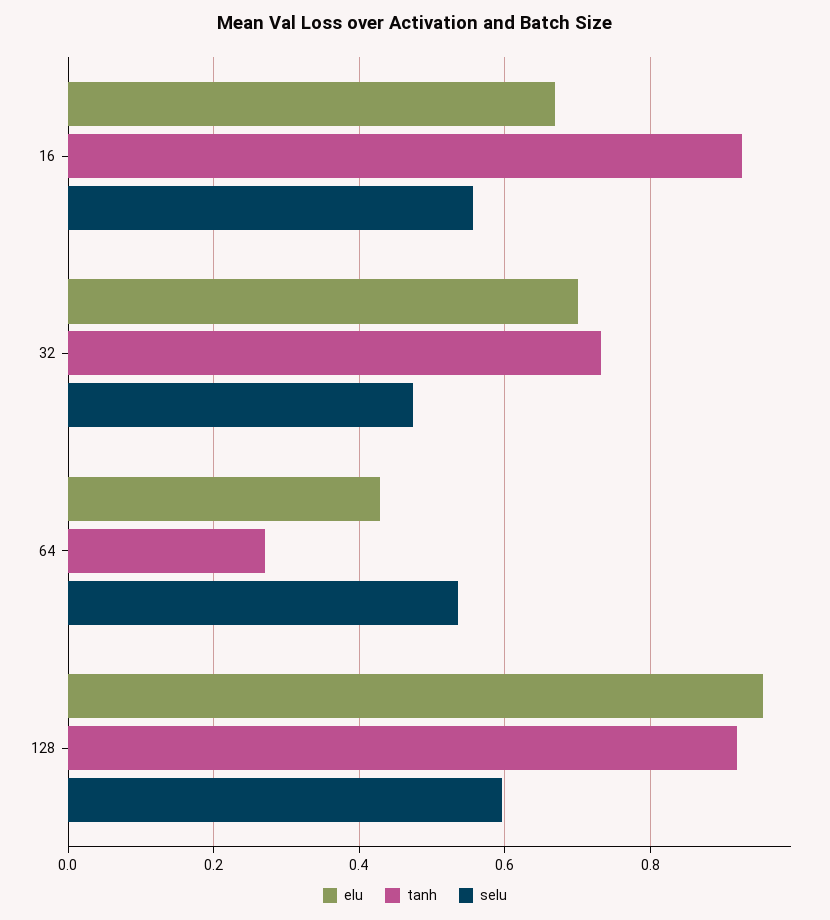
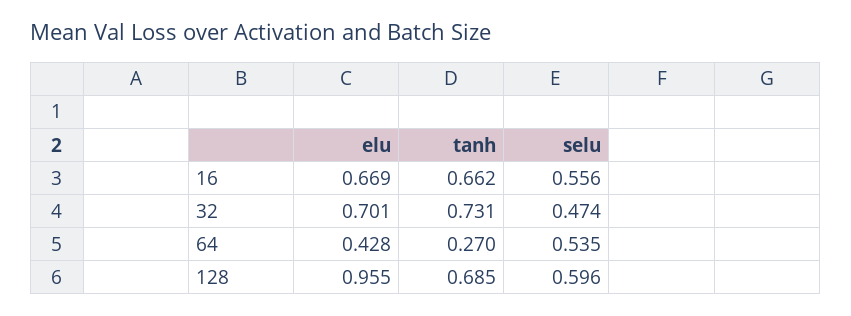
tanh, 16: 0.92 -> 0.662
tanh, 128: 0.92 -> 0.685

